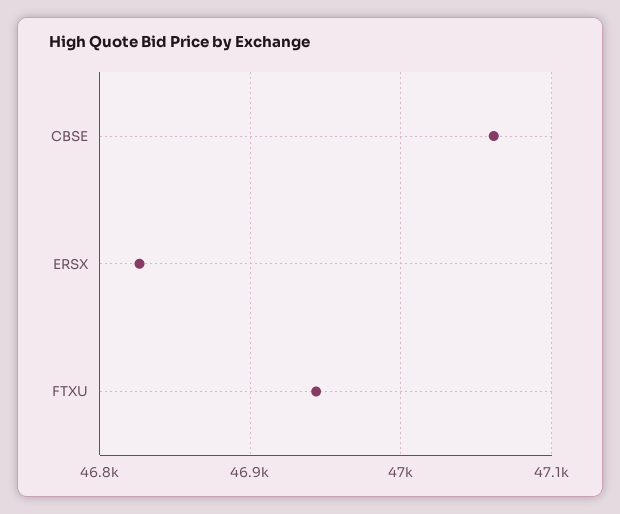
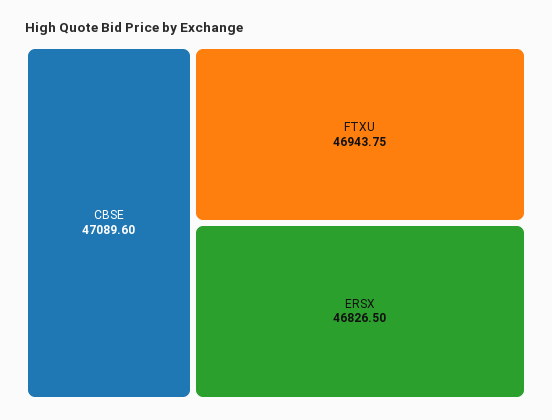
CBSE: 47060 -> 47089.6

